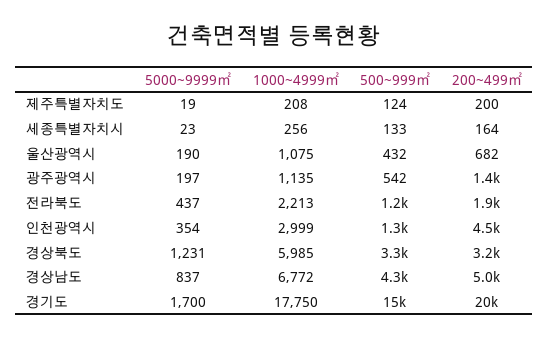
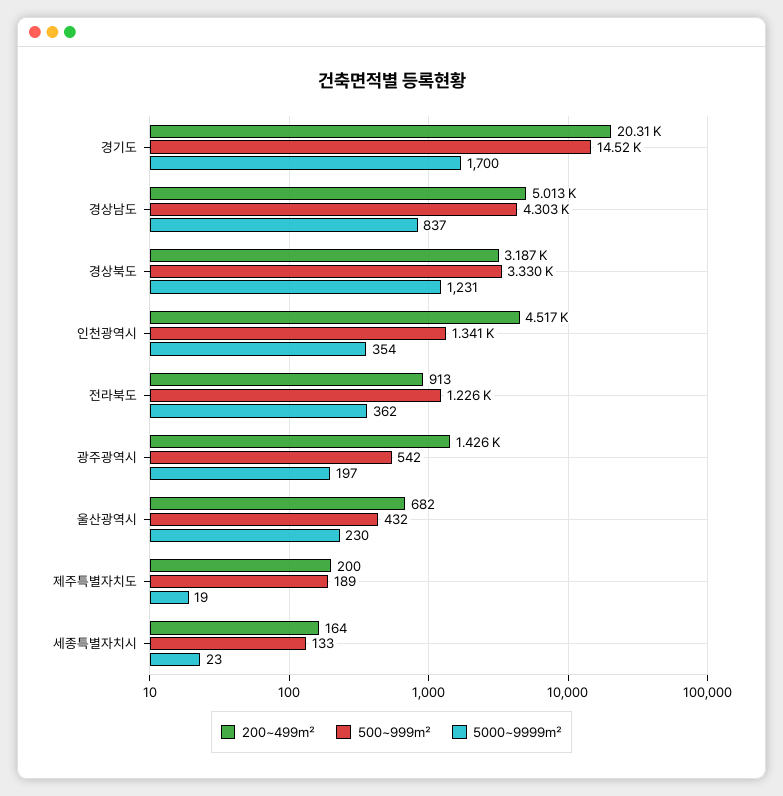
1000~4999㎡, 제주특별자치도: 208 -> none
500~999㎡, 제주특별자치도: 124 -> 189
1000~4999㎡, 세종특별자치시: 256 -> none
5000~9999㎡, 울산광역시: 190 -> 230
1000~4999㎡, 울산광역시: 1075 -> none
1000~4999㎡, 광주광역시: 1135 -> none
5000~9999㎡, 전라북도: 437 -> 362
1000~4999㎡, 전라북도: 2213 -> none
200~499㎡, 전라북도: 1900 -> 913
1000~4999㎡, 인천광역시: 2999 -> none
1000~4999㎡, 경상북도: 5985 -> none
1000~4999㎡, 경상남도: 6772 -> none
1000~4999㎡, 경기도: 17750 -> none

